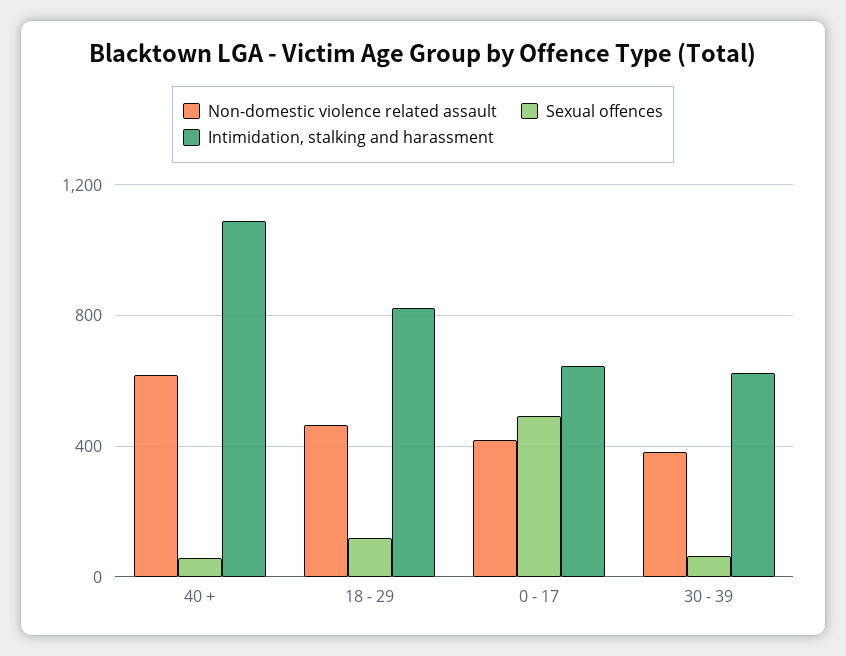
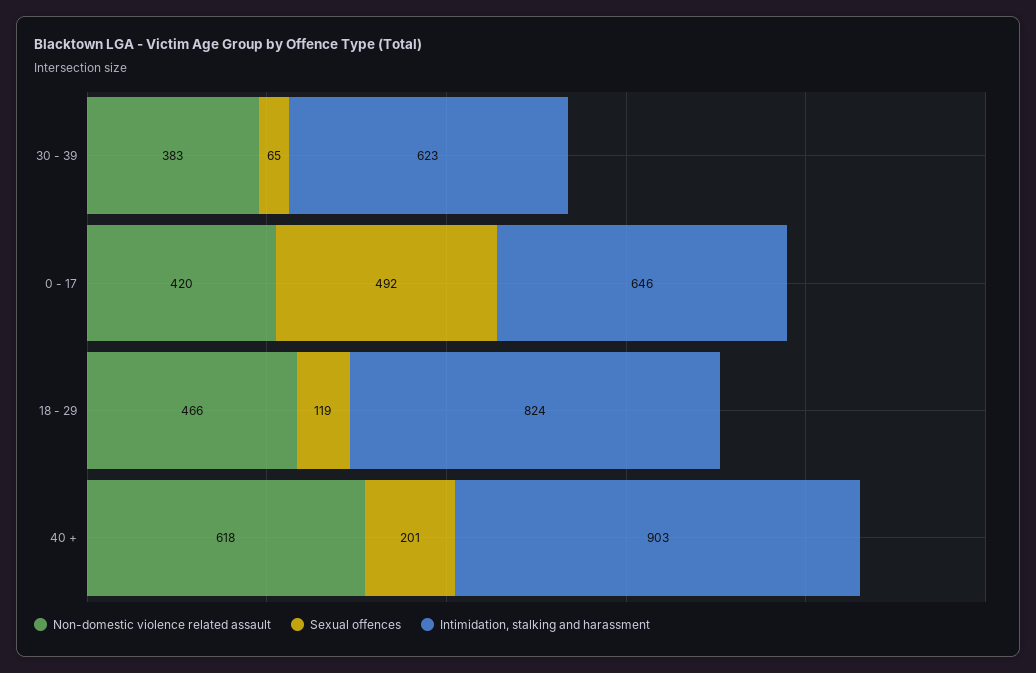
Sexual offences, 40 +: 50 -> 201
Intimidation, stalking and harassment, 40 +: 1100 -> 903

